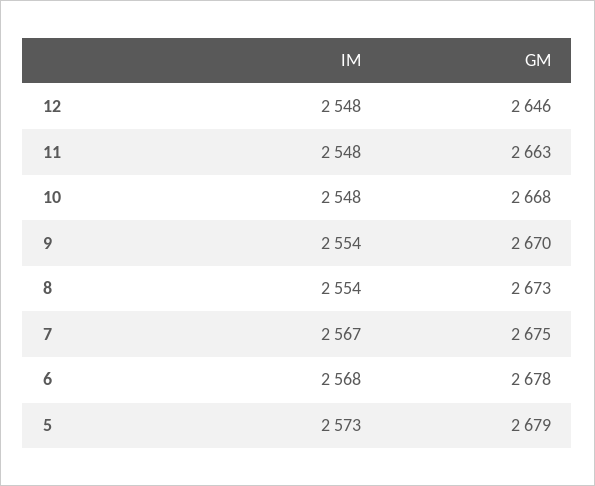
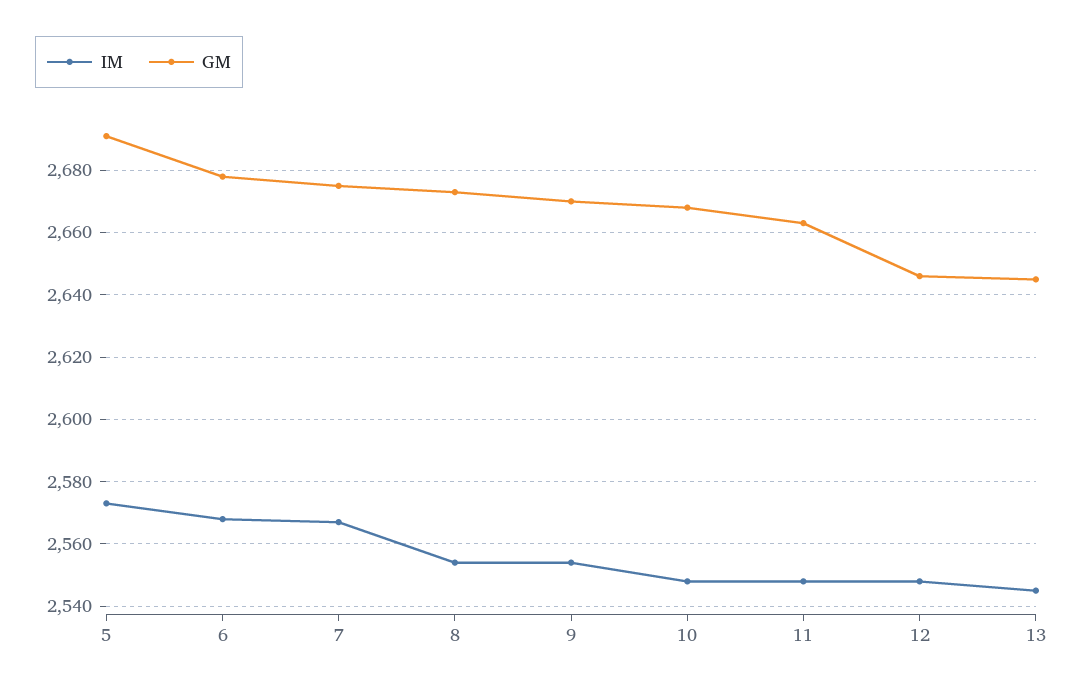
GM, 5: 2679 -> 2690
IM, 13: none -> 2545
GM, 13: none -> 2645

